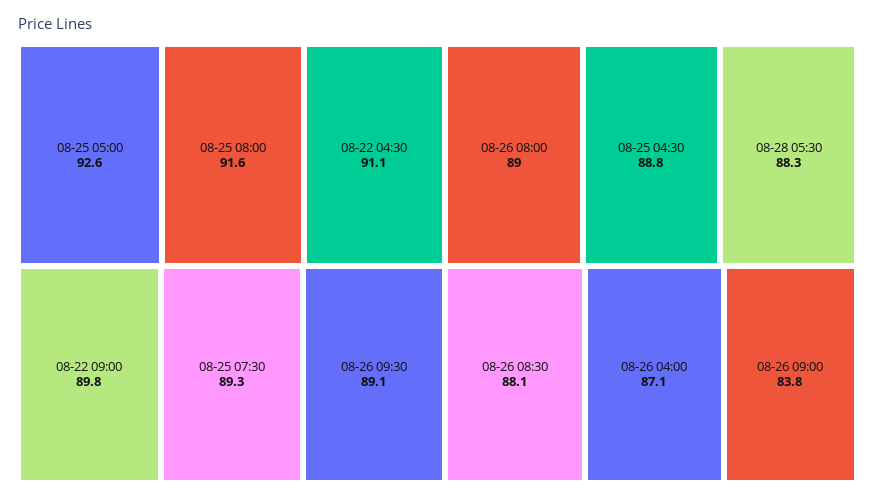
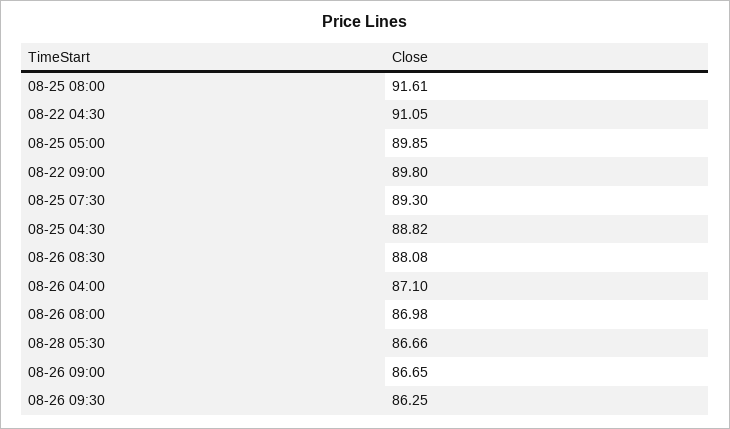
08-25 05:00: 92.6 -> 89.85
08-26 09:30: 89.1 -> 86.25
08-26 08:00: 89 -> 86.98
08-28 05:30: 88.3 -> 86.66
08-26 09:00: 83.8 -> 86.65

